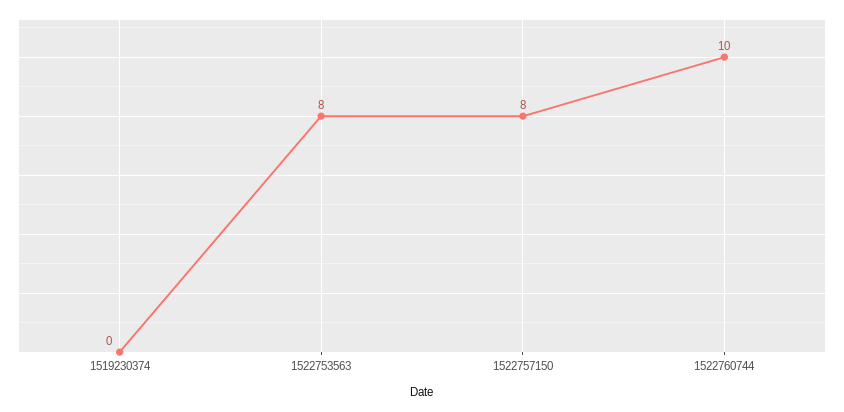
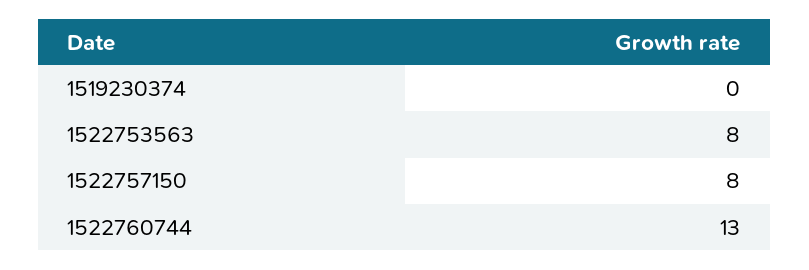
1522760744: 10 -> 13

